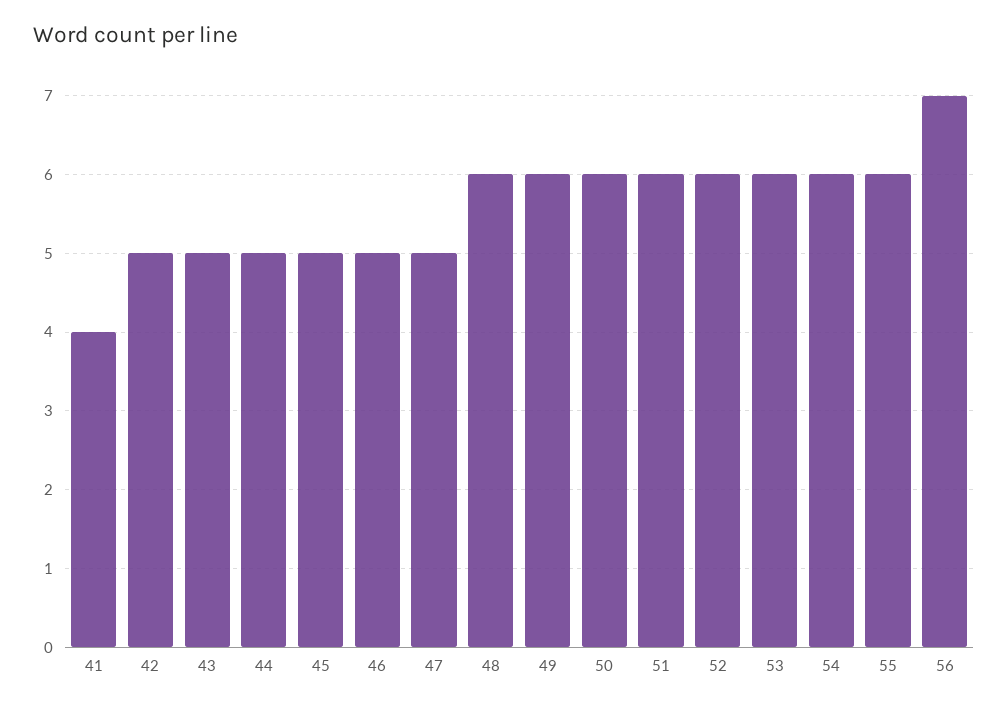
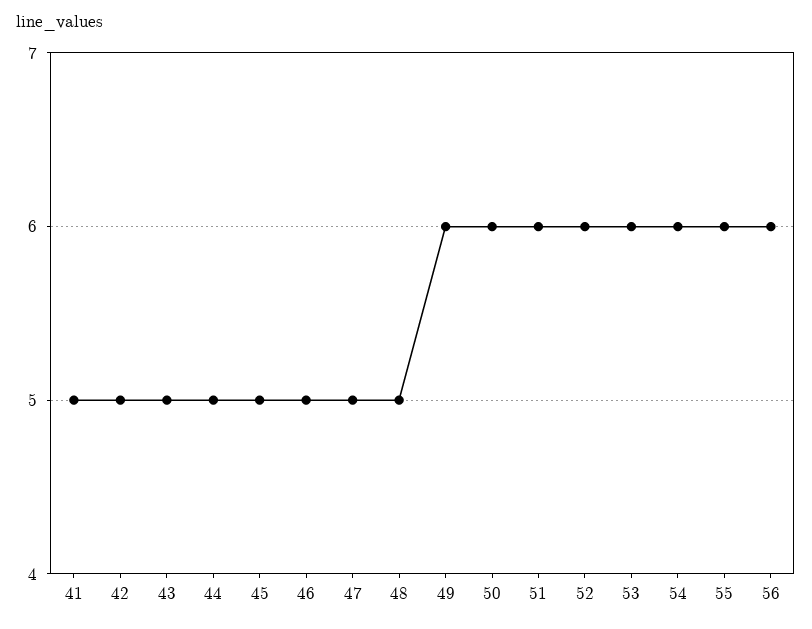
41: 4 -> 5
48: 6 -> 5
56: 7 -> 6

